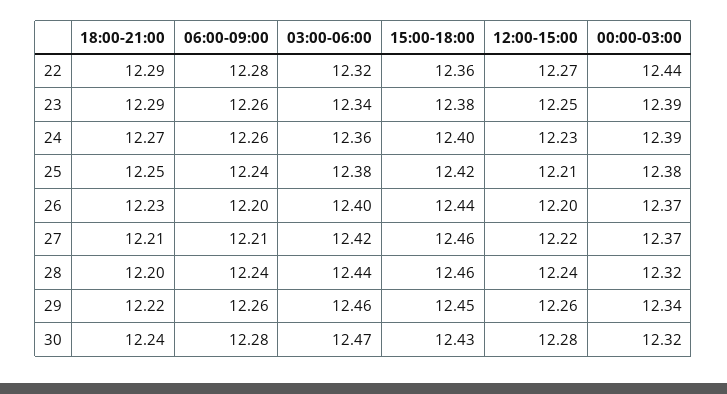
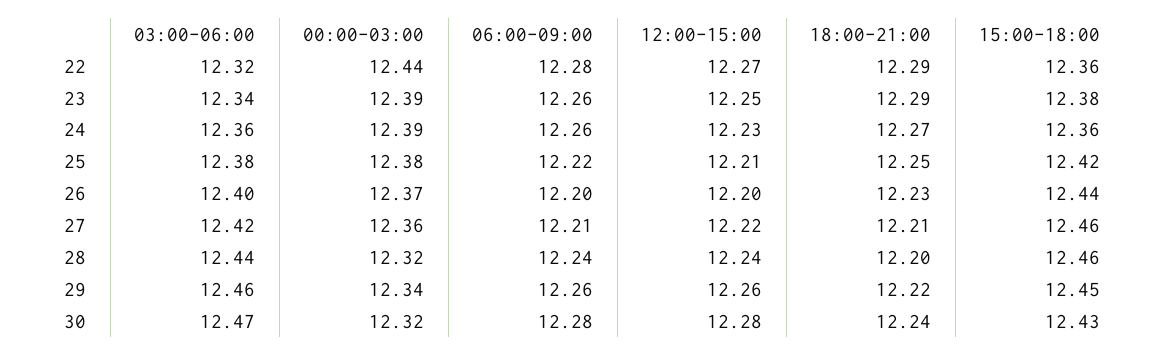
15:00-18:00, 24: 12.4 -> 12.36
06:00-09:00, 25: 12.24 -> 12.22
00:00-03:00, 27: 12.37 -> 12.36

